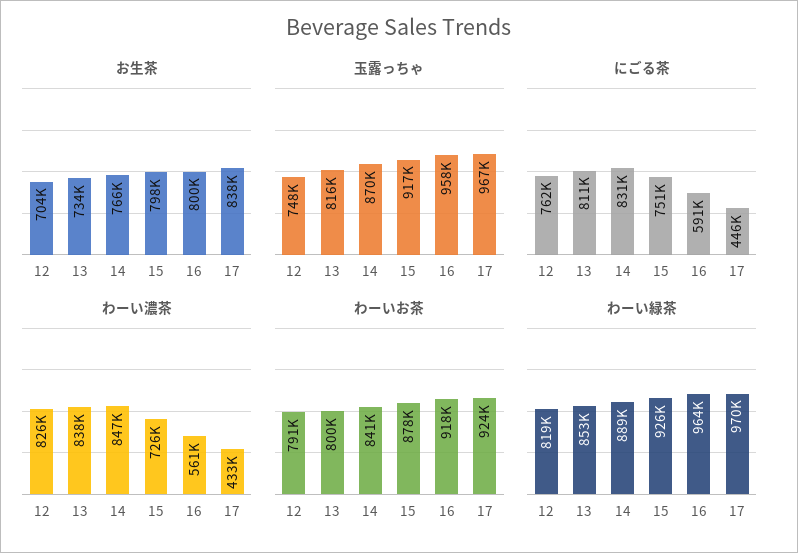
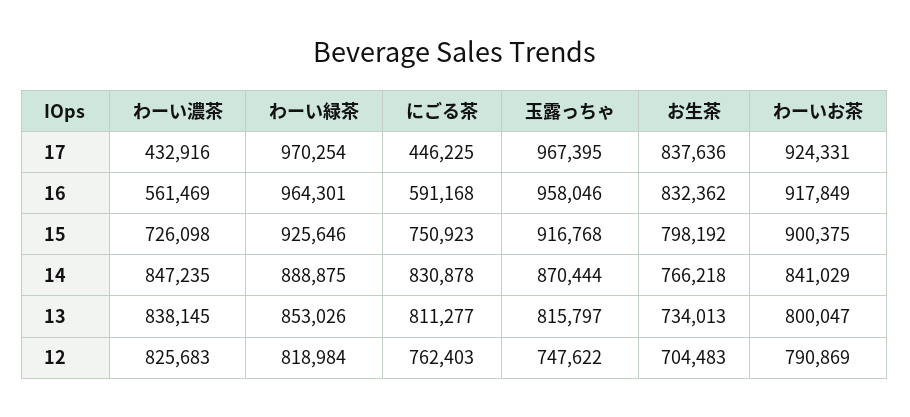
お生茶, 16: 800000 -> 832362
わーいお茶, 15: 878000 -> 900375

